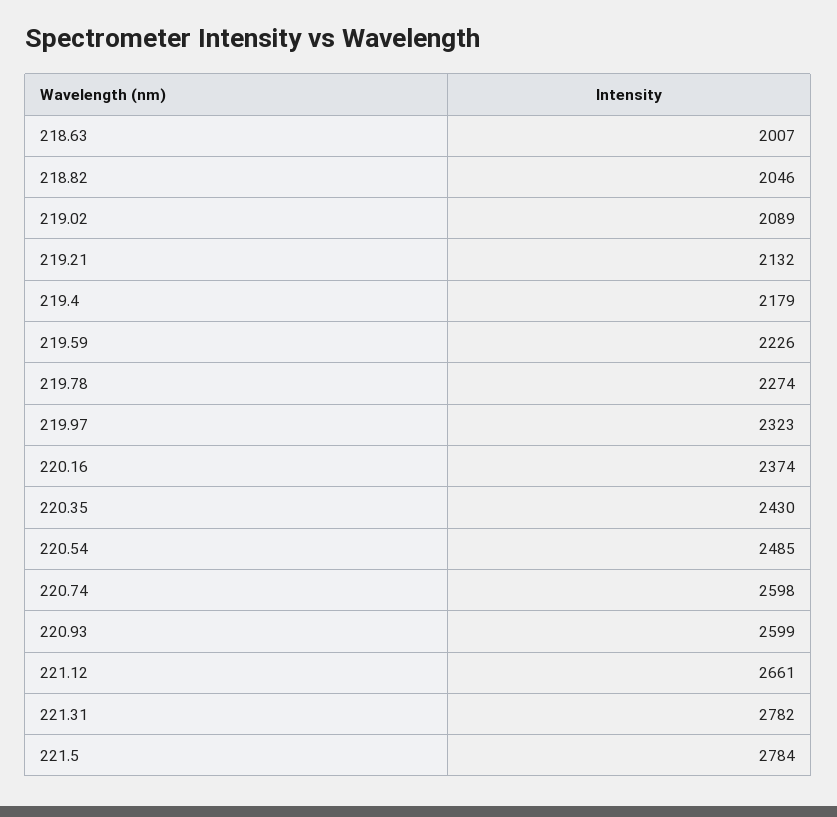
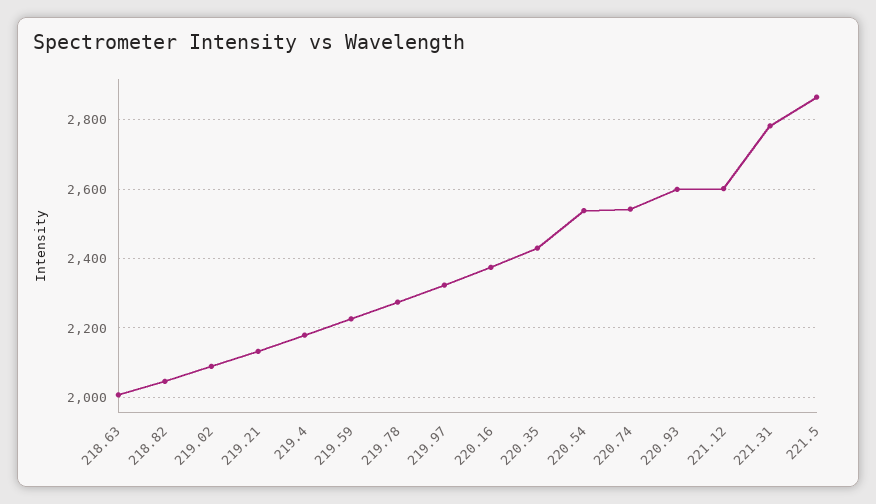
220.54: 2485 -> 2540
220.74: 2598 -> 2540
221.12: 2661 -> 2600
221.5: 2784 -> 2860

